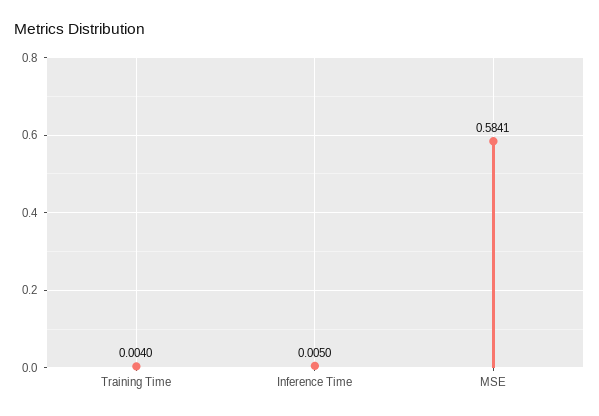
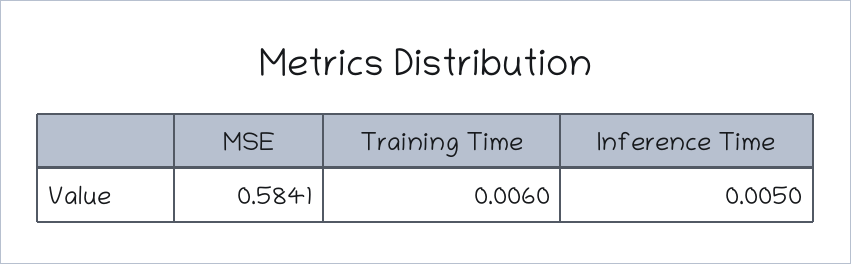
Training Time: 0.004 -> 0.006

